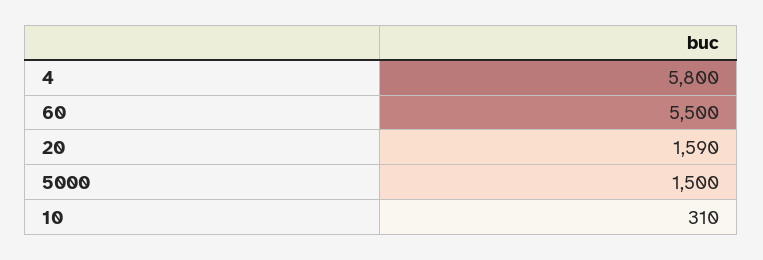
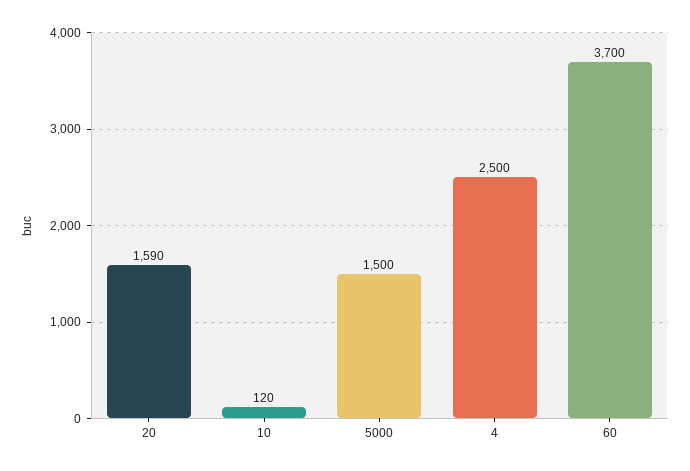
4: 5800 -> 2500
60: 5500 -> 3700
10: 310 -> 120

